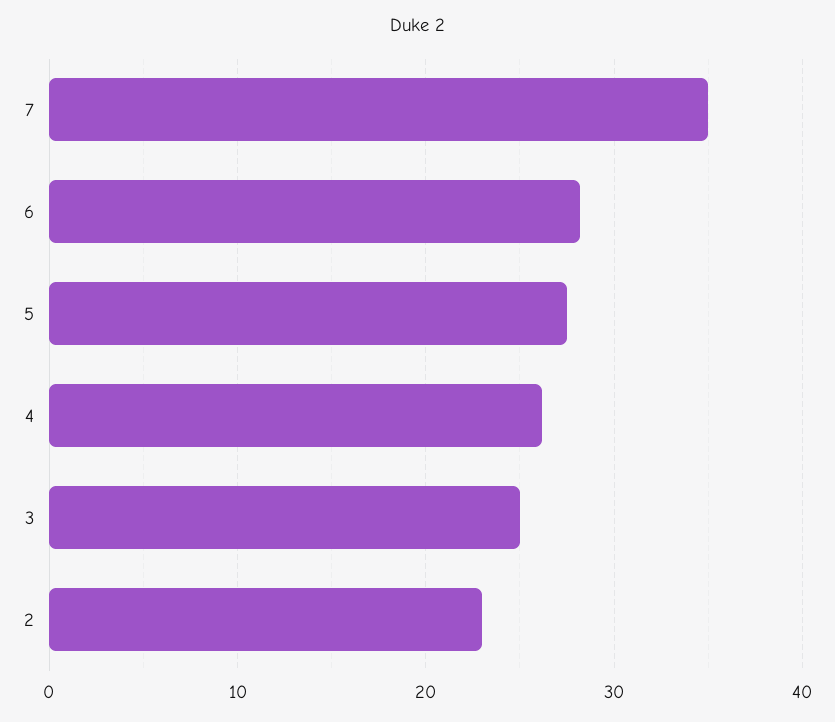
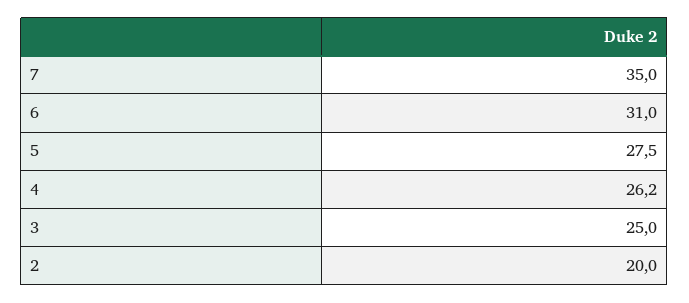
6: 28 -> 31
2: 23 -> 20

